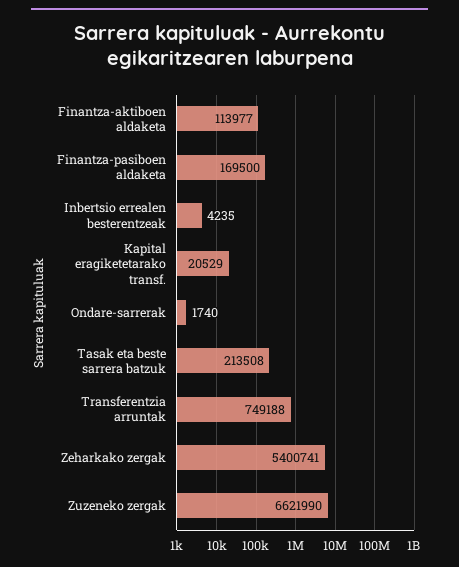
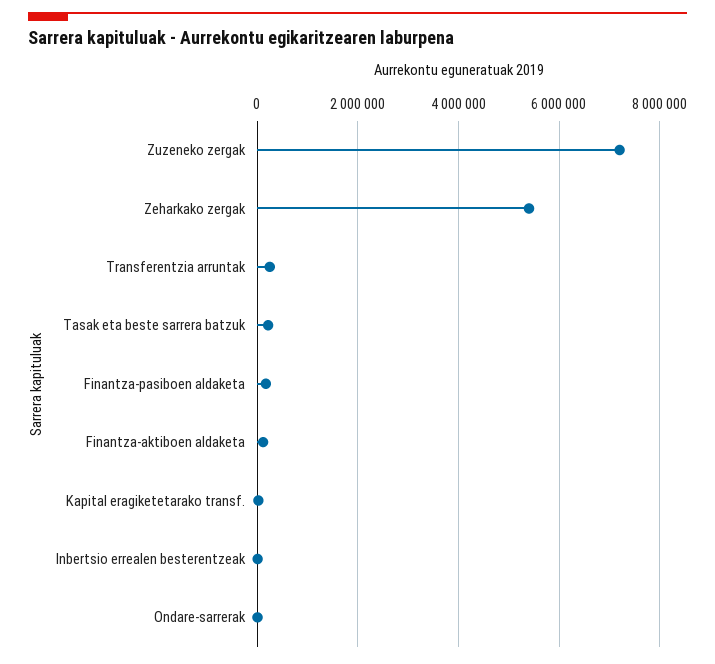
Transferentzia arruntak: 749188 -> 200000
Zuzeneko zergak: 6621990 -> 7200000

